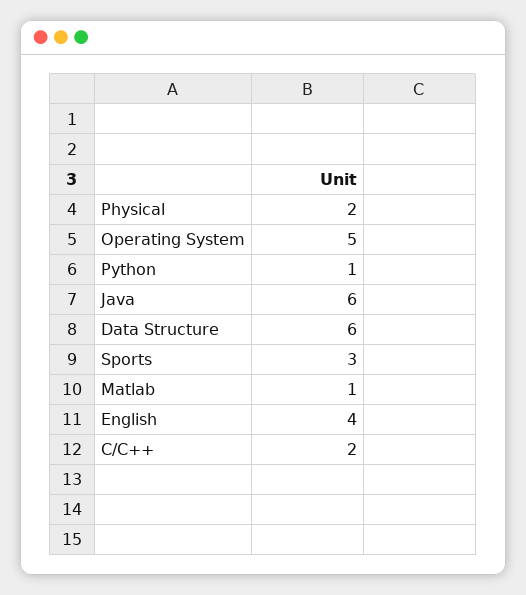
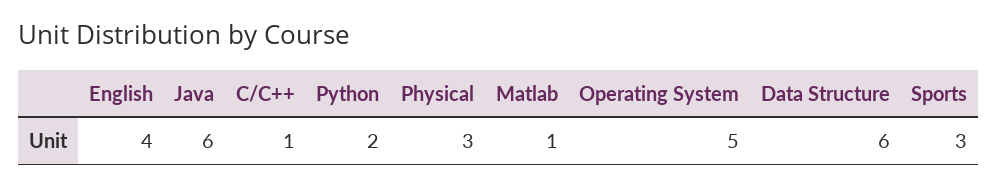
Physical: 2 -> 3
Python: 1 -> 2
C/C++: 2 -> 1

